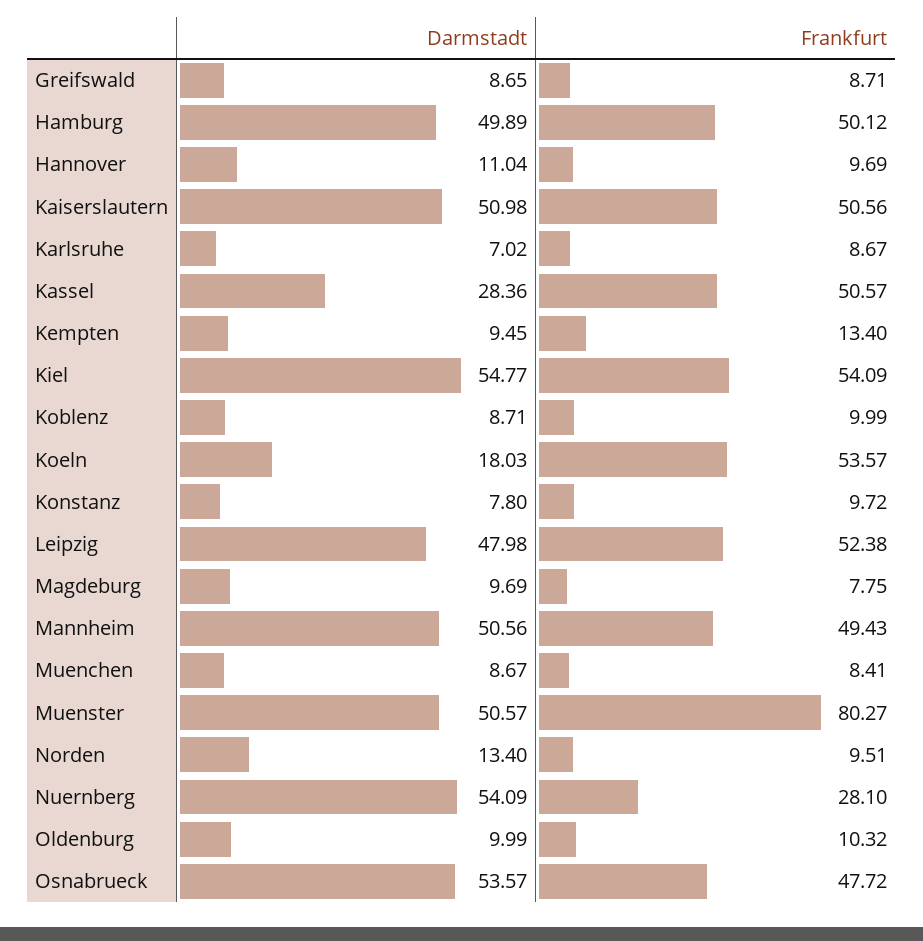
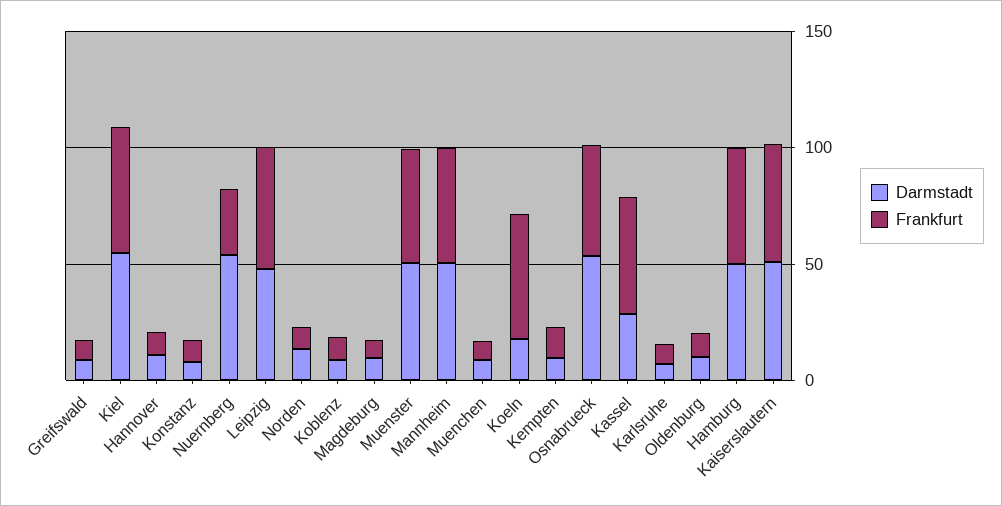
Frankfurt, Muenster: 80.27 -> 50

